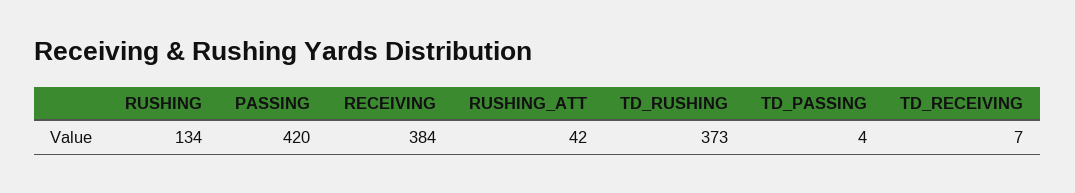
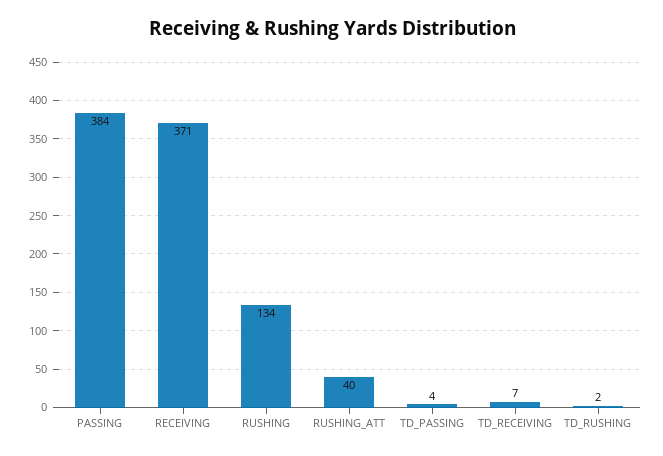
PASSING: 420 -> 384
RECEIVING: 384 -> 371
RUSHING_ATT: 42 -> 40
TD_RUSHING: 373 -> 2

